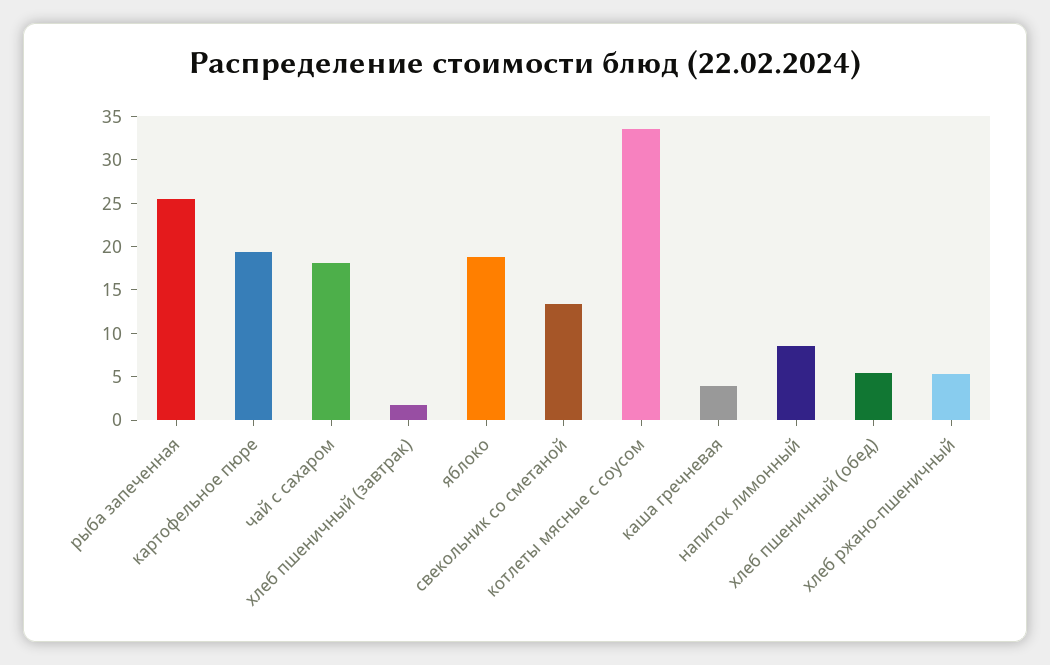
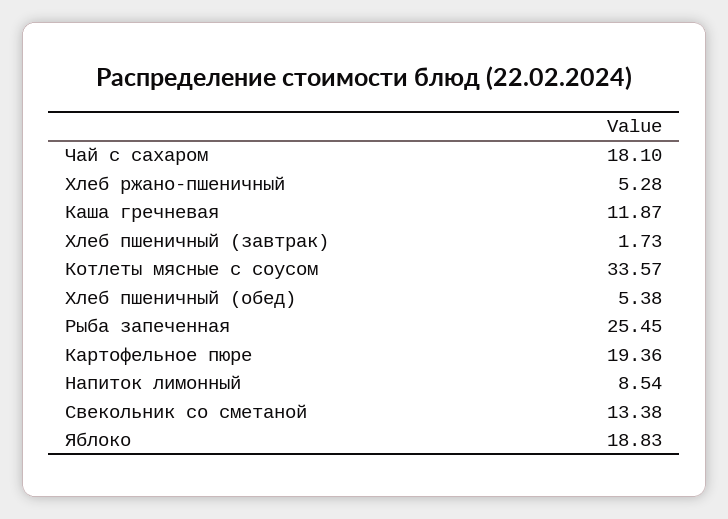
каша гречневая: 4 -> 11.87

